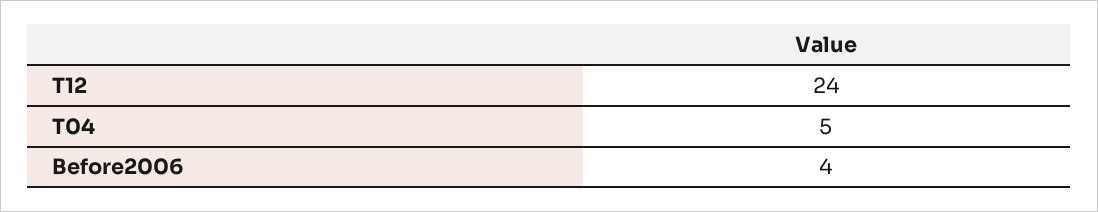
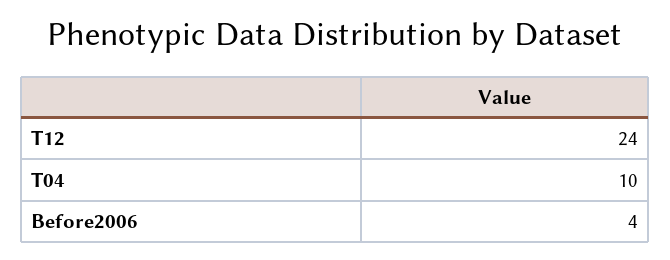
T04: 5 -> 10

